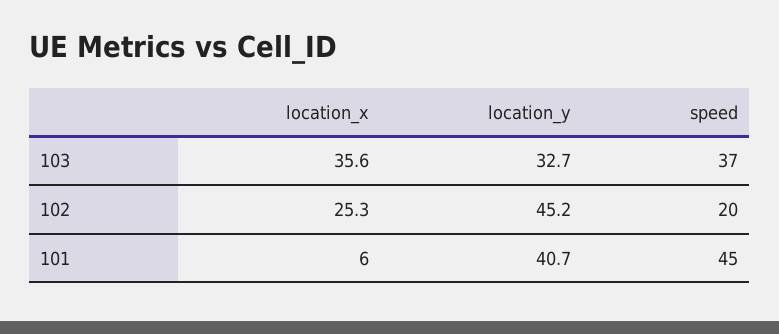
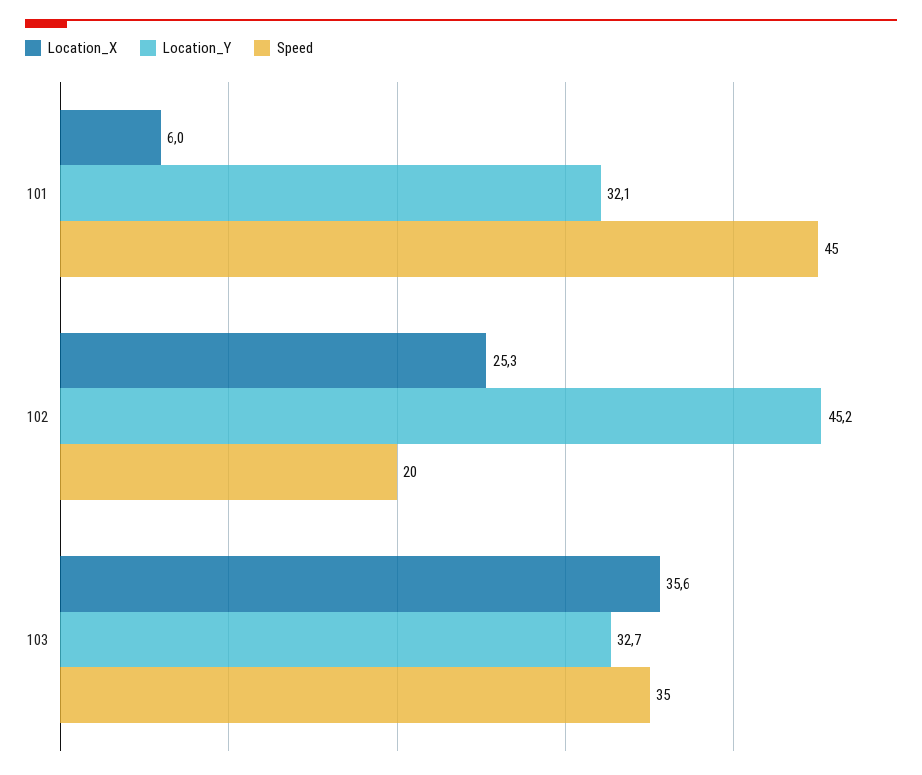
speed, 103: 37 -> 35
location_y, 101: 40.7 -> 32.1

